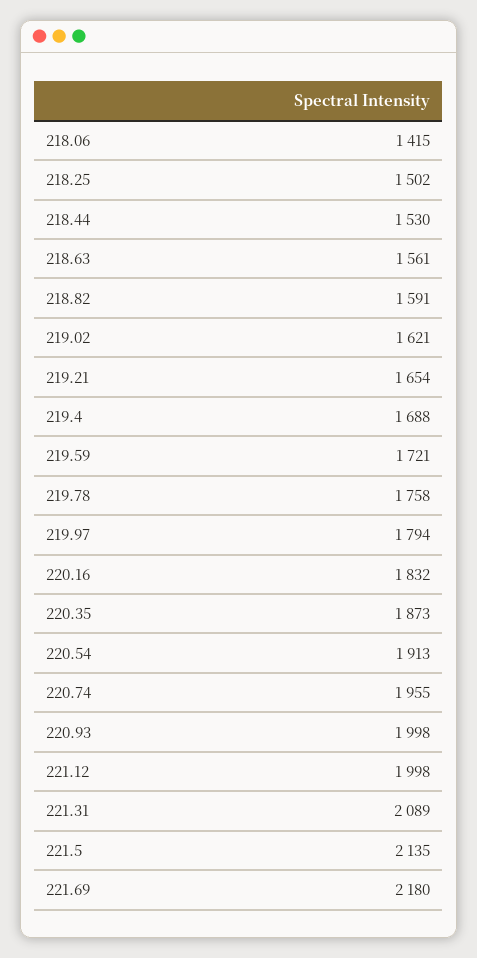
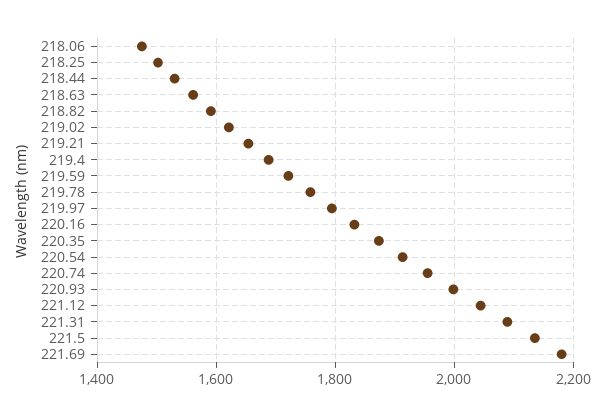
218.06: 1415 -> 1480
221.12: 1998 -> 2040

